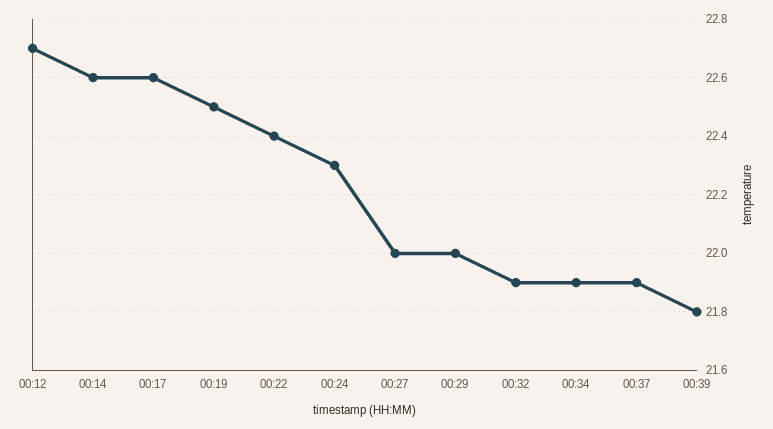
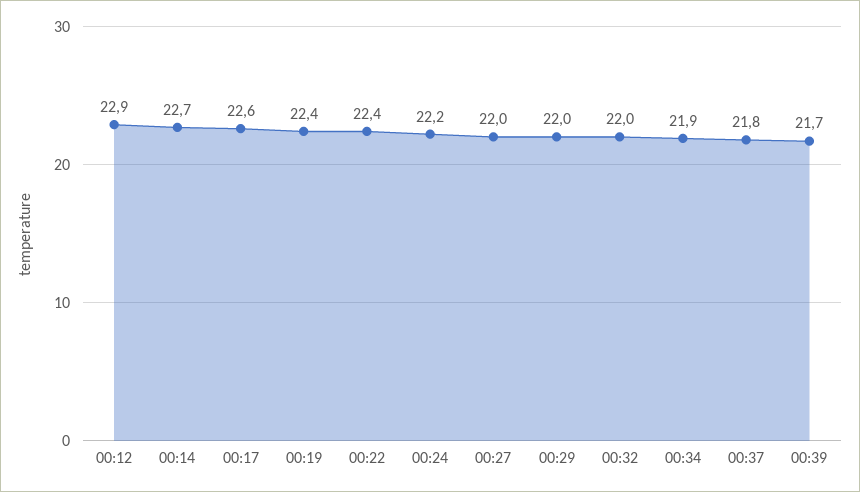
00:12: 22.7 -> 22.9
00:14: 22.6 -> 22.7
00:19: 22.5 -> 22.4
00:24: 22.3 -> 22.2
00:32: 21.9 -> 22
00:37: 21.9 -> 21.8
00:39: 21.8 -> 21.7

